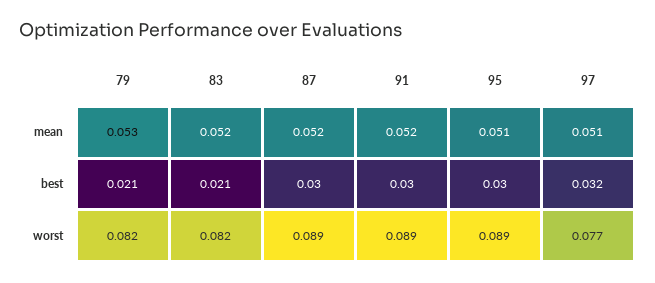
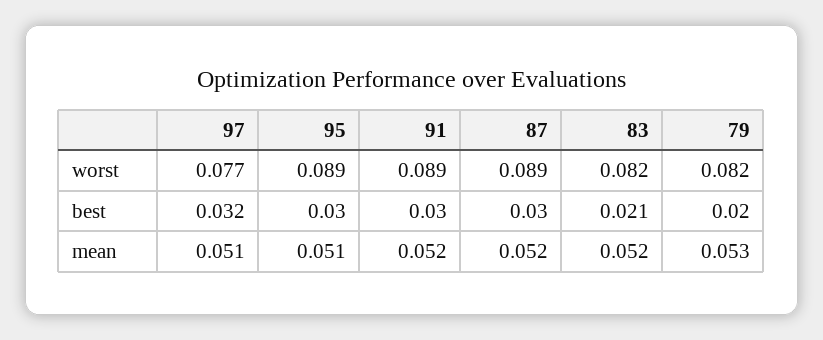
79, best: 0.021 -> 0.02

